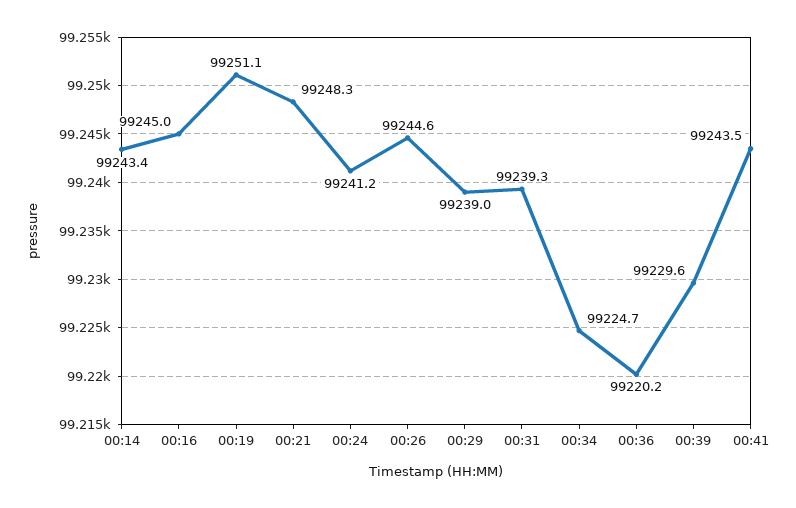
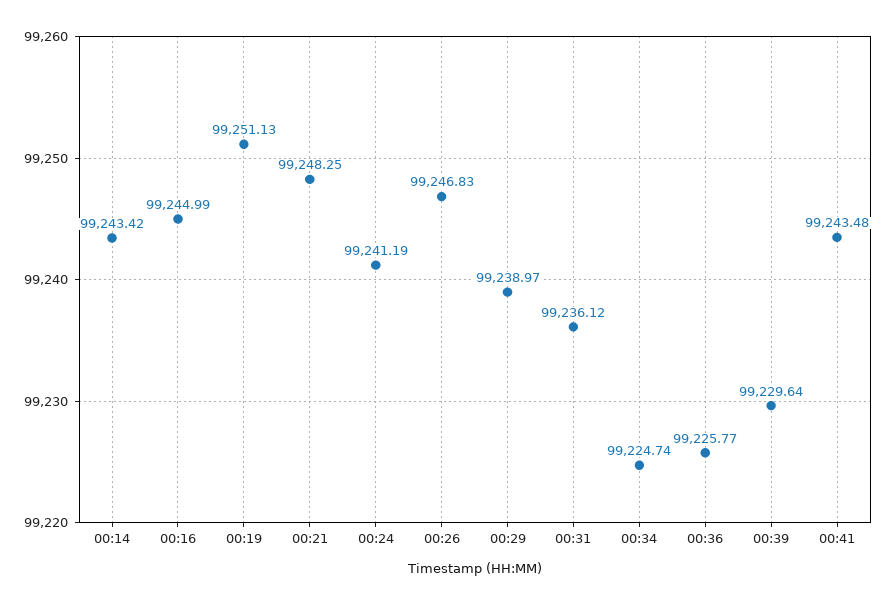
00:26: 99244.6 -> 99246.83
00:31: 99239.3 -> 99236.12
00:36: 99220.2 -> 99225.77

